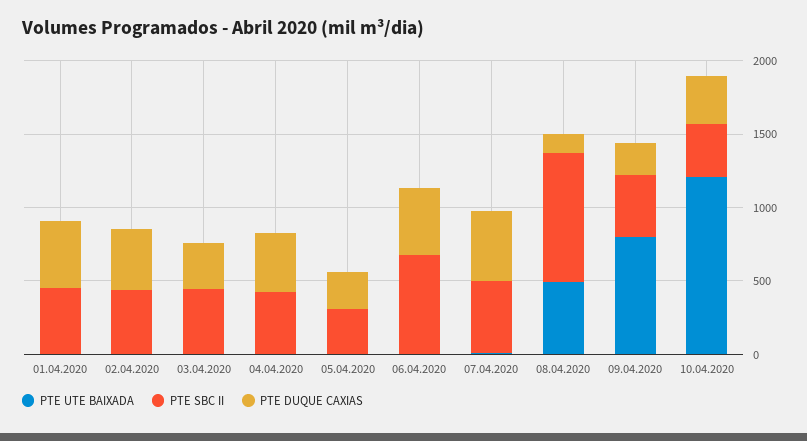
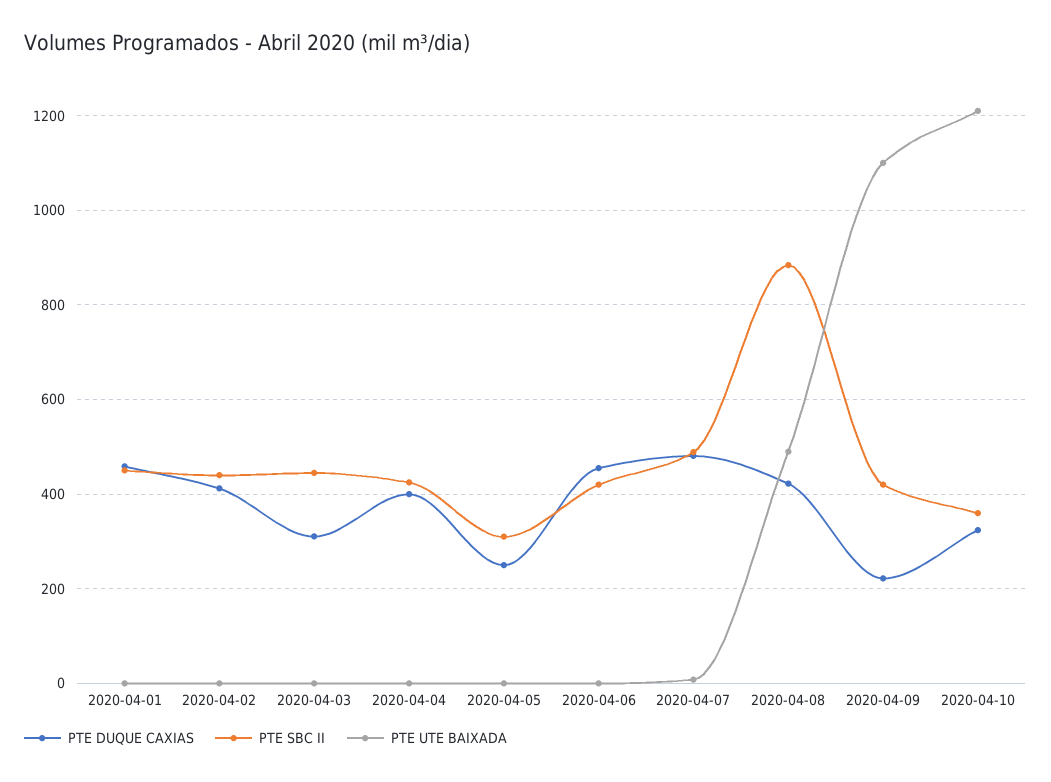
PTE SBC II, 06.04.2020: 700 -> 420
PTE DUQUE CAXIAS, 08.04.2020: 100 -> 420
PTE UTE BAIXADA, 09.04.2020: 800 -> 1100

